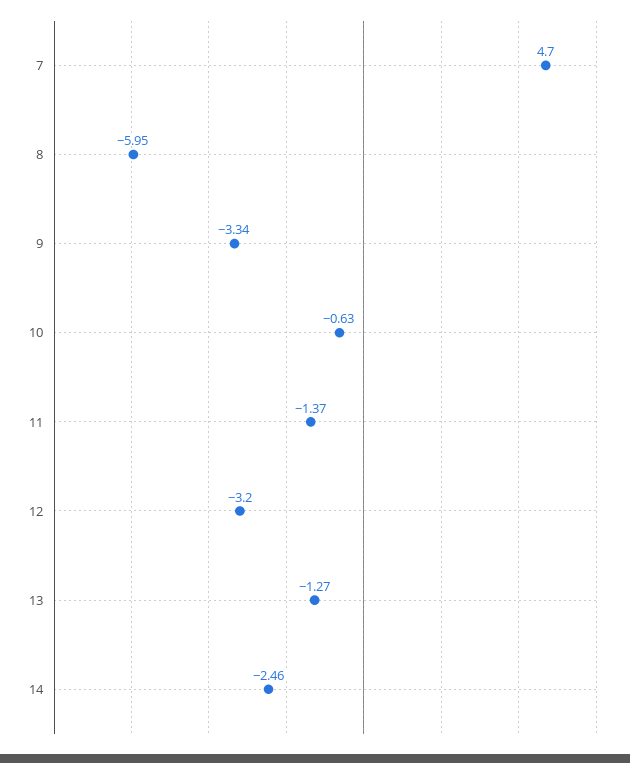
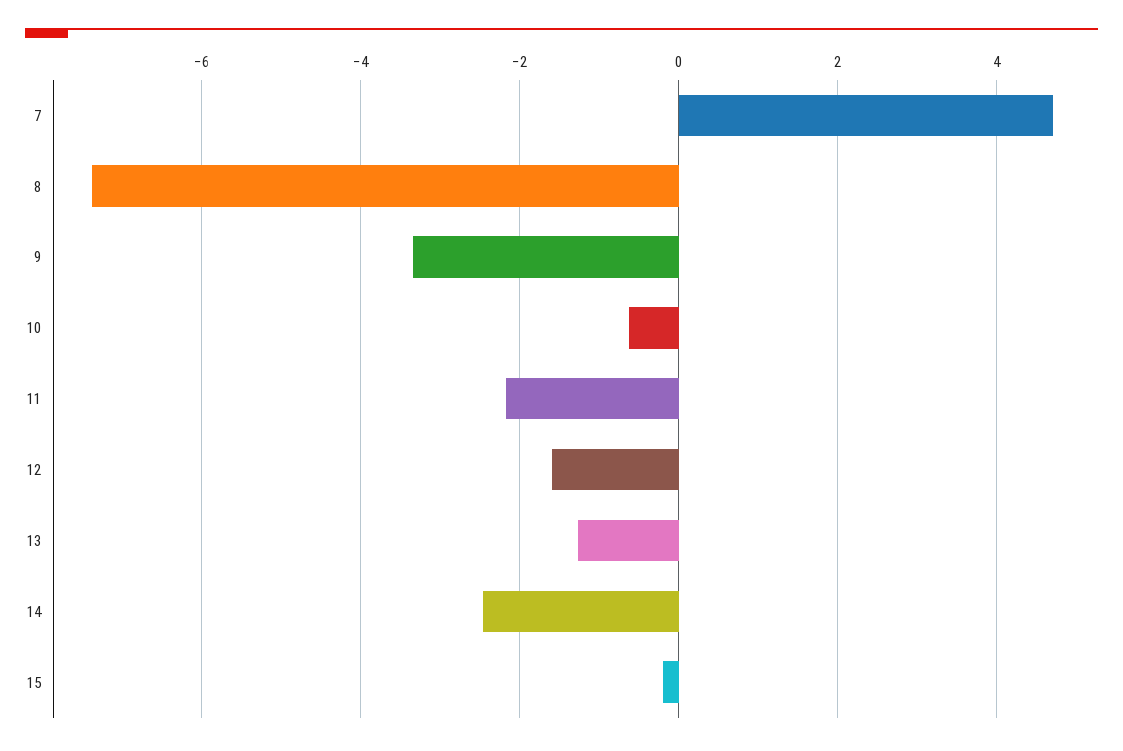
8: -5.95 -> -7.4
11: -1.37 -> -2.2
12: -3.2 -> -1.6
15: none -> -0.2

